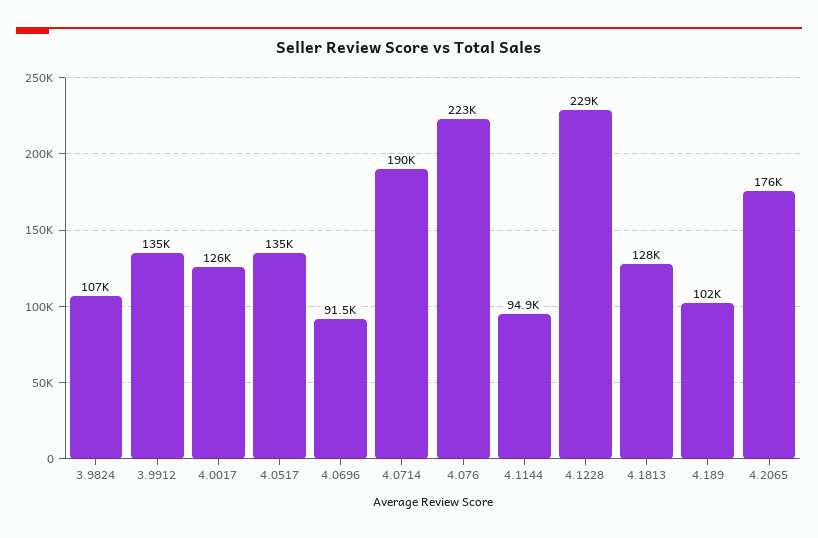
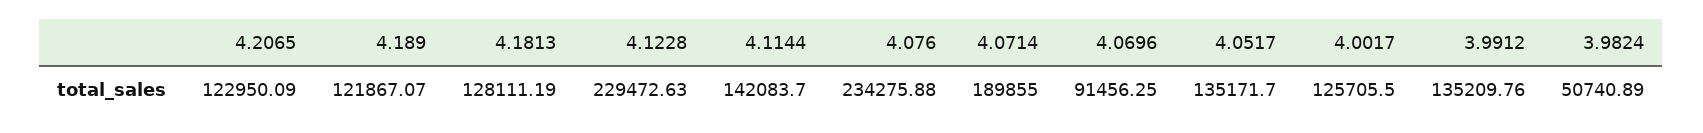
3.9824: 107000 -> 50740.89
4.076: 223000 -> 234275.88
4.1144: 94900 -> 142083.7
4.189: 102000 -> 121867.07
4.2065: 176000 -> 122950.09

